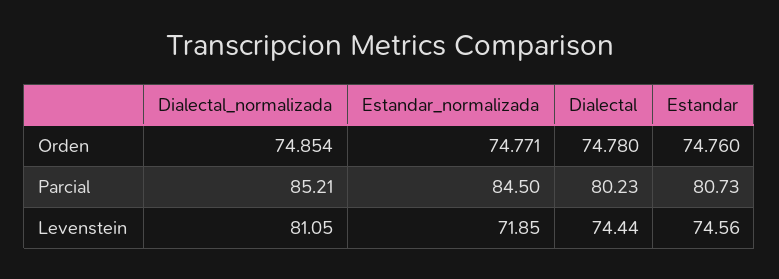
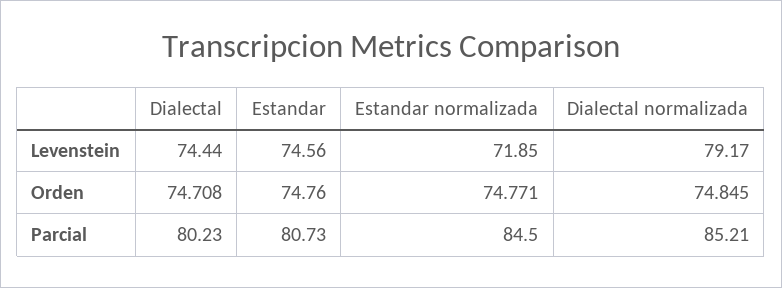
Dialectal_normalizada, Orden: 74.854 -> 74.845
Dialectal, Orden: 74.78 -> 74.708
Dialectal_normalizada, Levenstein: 81.05 -> 79.17

